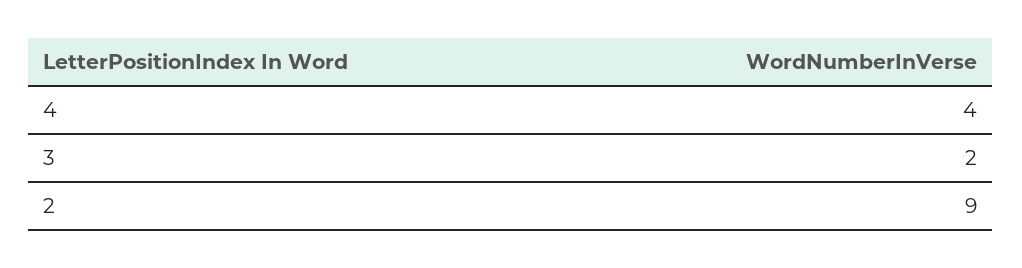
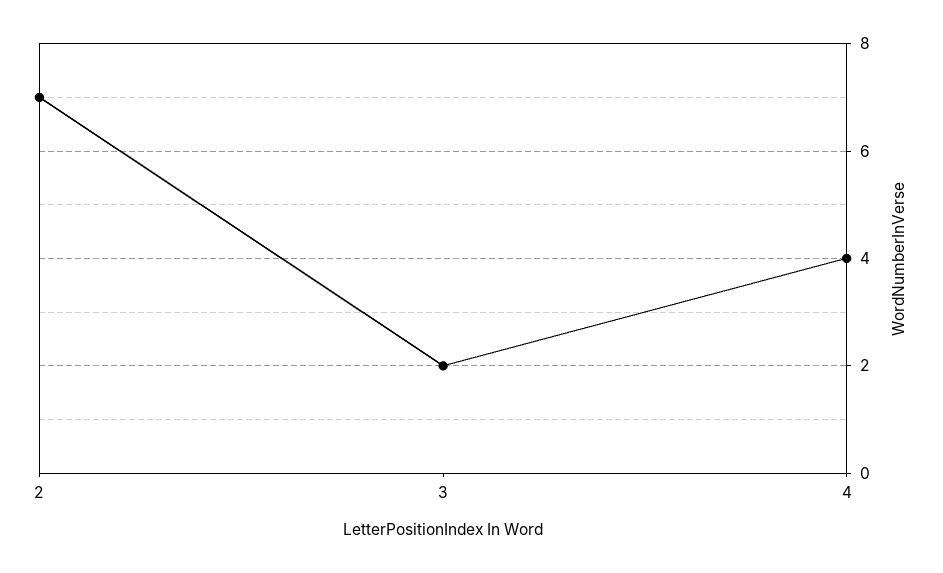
2: 9 -> 7

